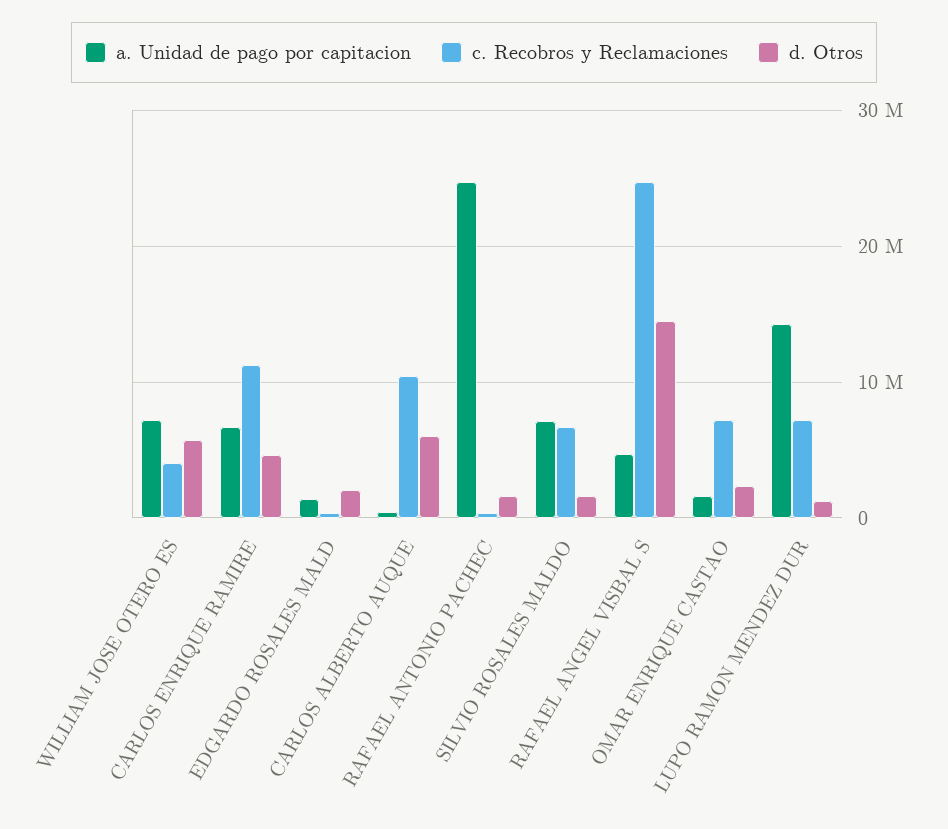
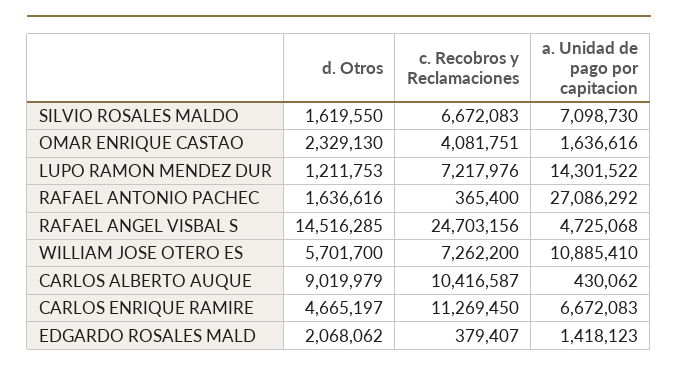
a. Unidad de pago por capitacion, WILLIAM JOSE OTERO ES: 7000000 -> 10885410
c. Recobros y Reclamaciones, WILLIAM JOSE OTERO ES: 4000000 -> 7262200
d. Otros, CARLOS ALBERTO AUQUE: 6000000 -> 9019979
a. Unidad de pago por capitacion, RAFAEL ANTONIO PACHEC: 25000000 -> 27086292
c. Recobros y Reclamaciones, OMAR ENRIQUE CASTAO: 7000000 -> 4081751

